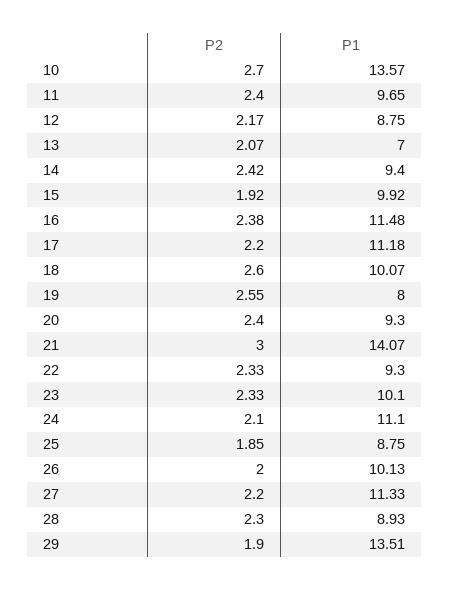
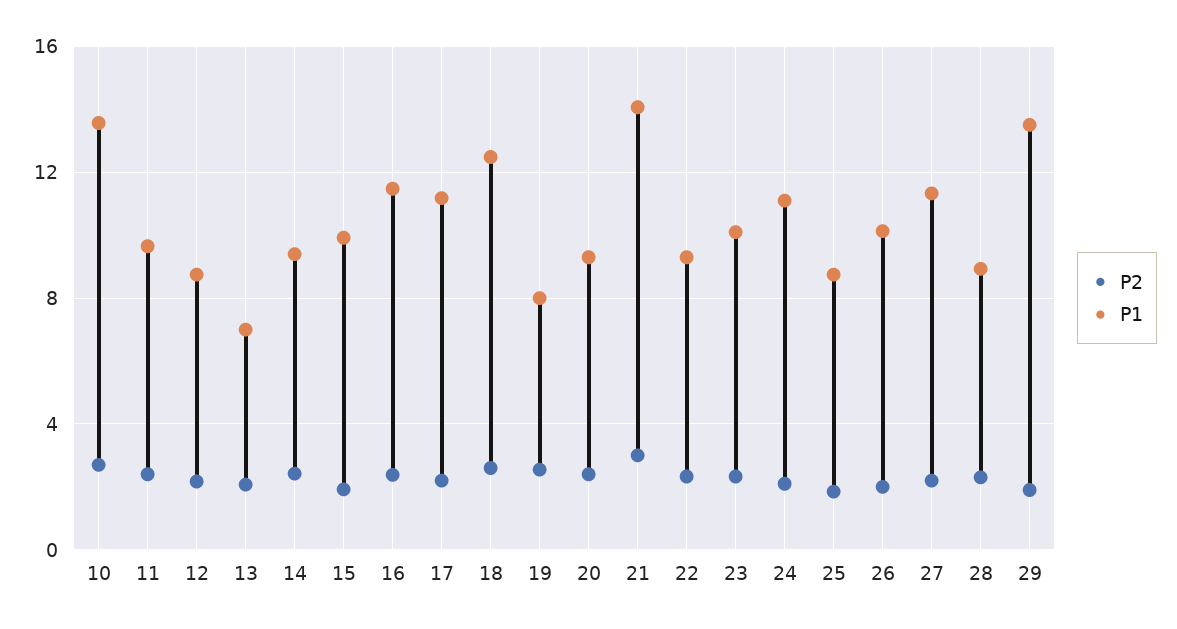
P1, 18: 10.07 -> 12.5

